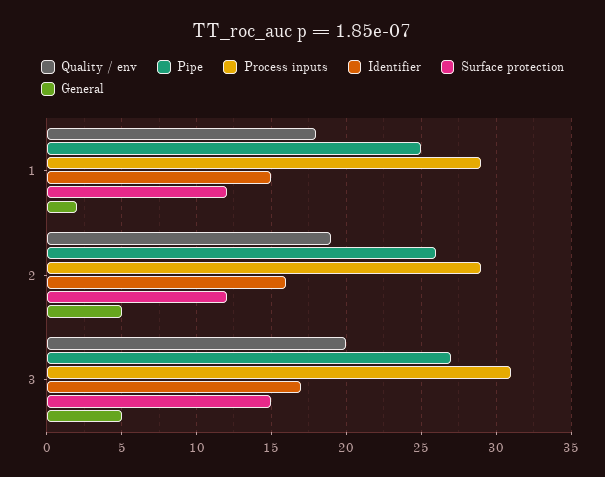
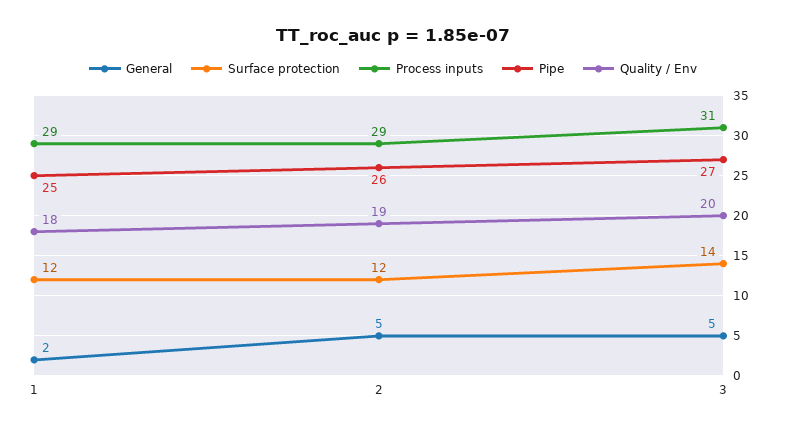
Identifier, 1: 15 -> none
Identifier, 2: 16 -> none
Identifier, 3: 17 -> none
Surface protection, 3: 15 -> 14

